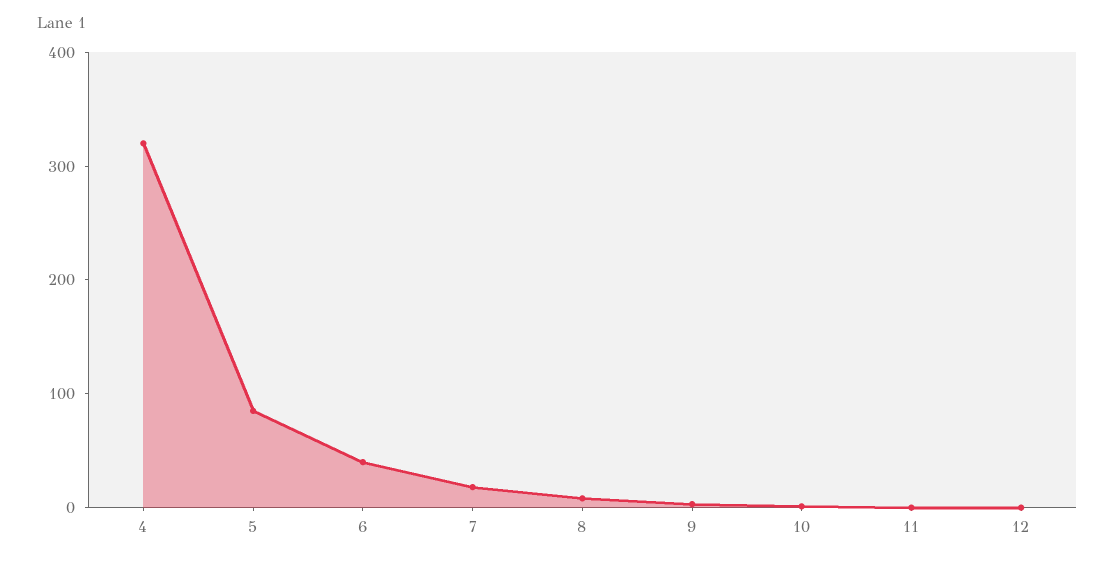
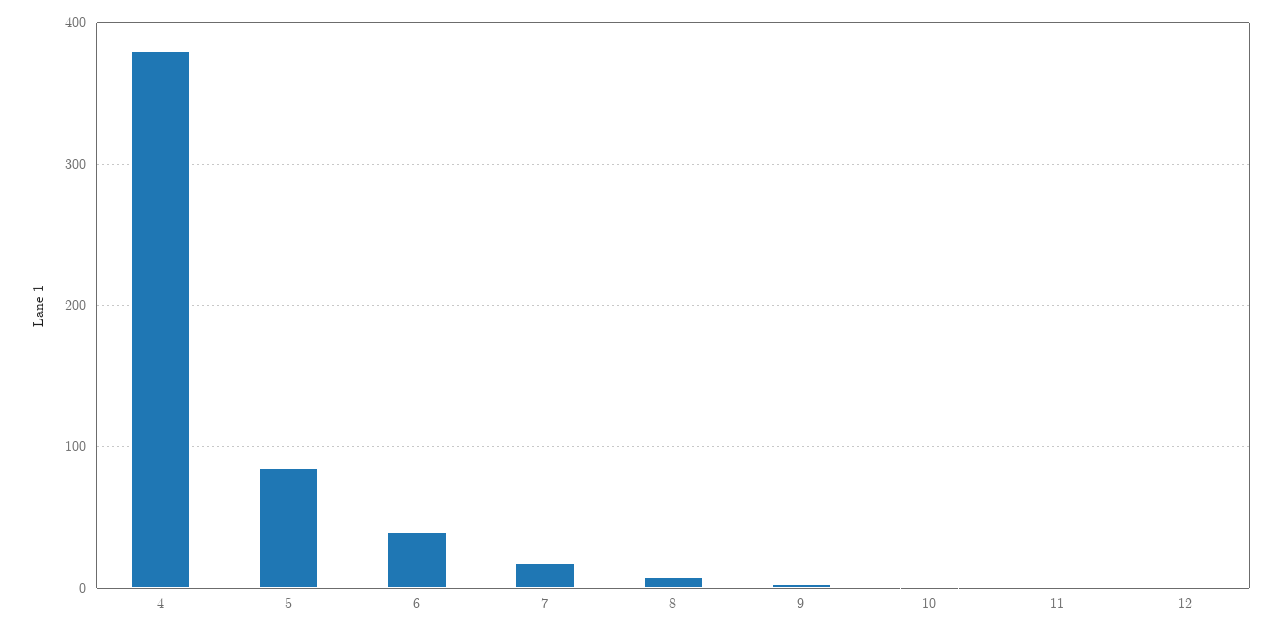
4: 320 -> 380

